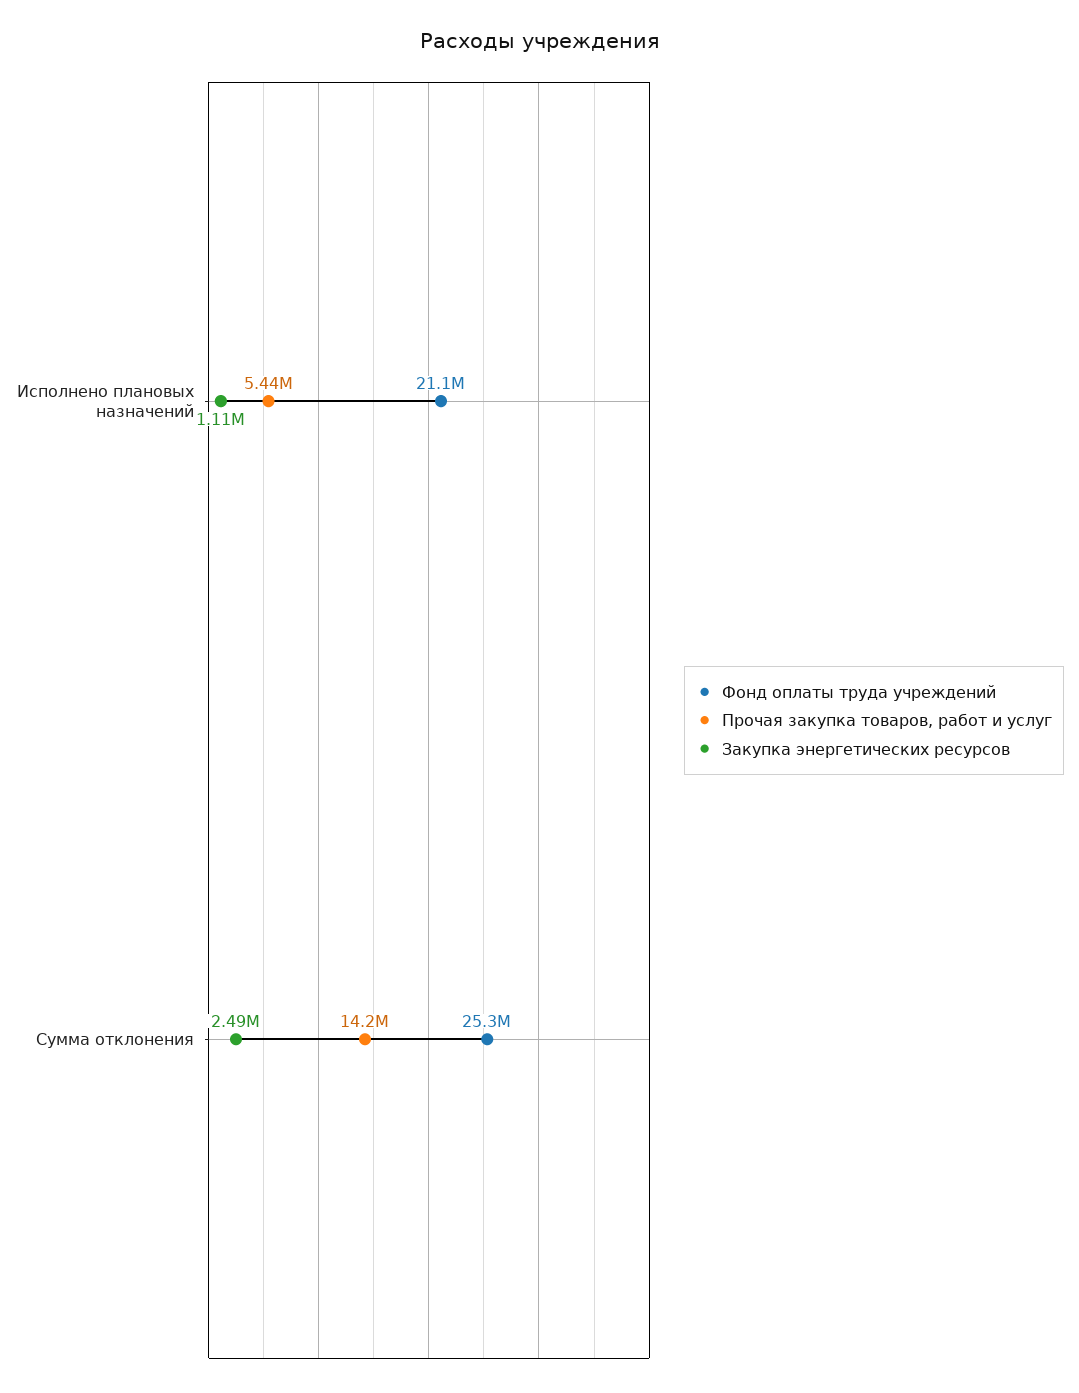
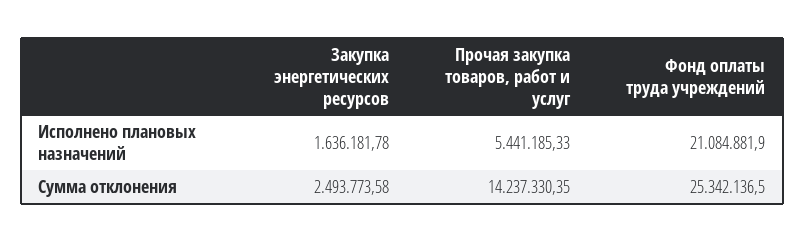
Закупка энергетических ресурсов, Исполнено плановых назначений: 1110000 -> 1636181.78

